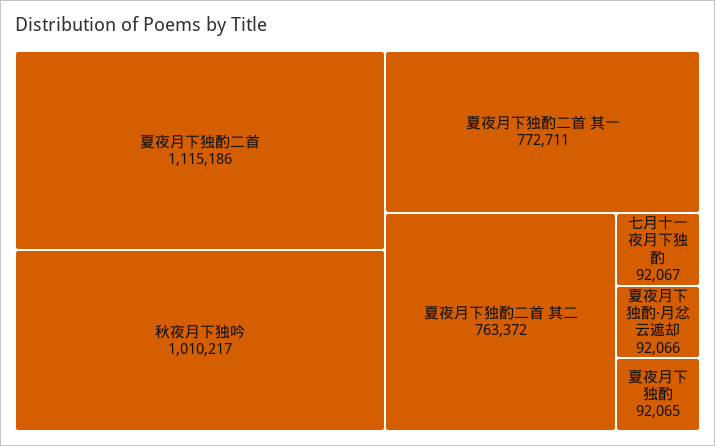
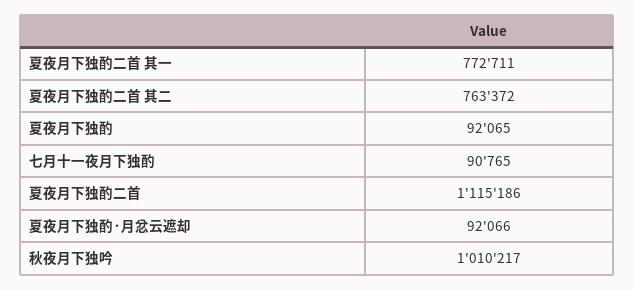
七月十一夜月下独酌: 92067 -> 90765

